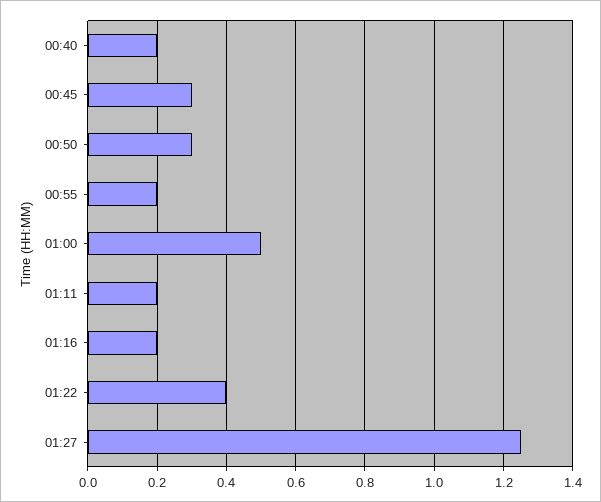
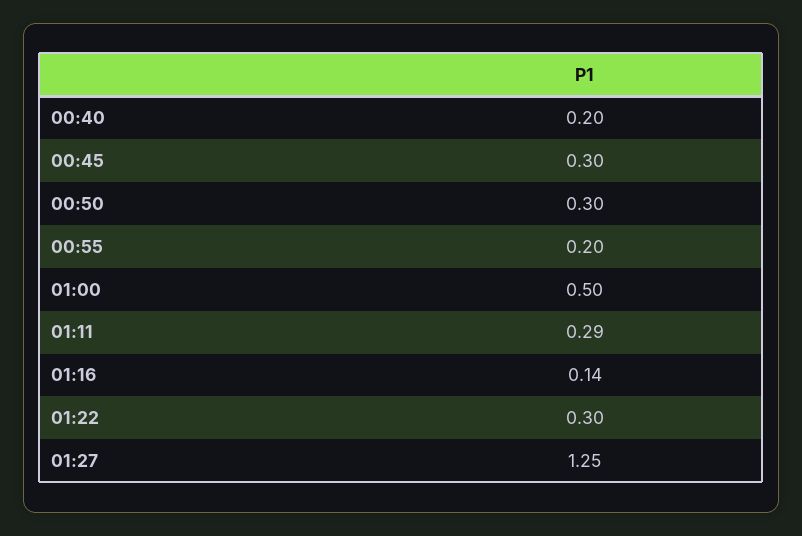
01:11: 0.2 -> 0.29
01:16: 0.2 -> 0.14
01:22: 0.4 -> 0.3

